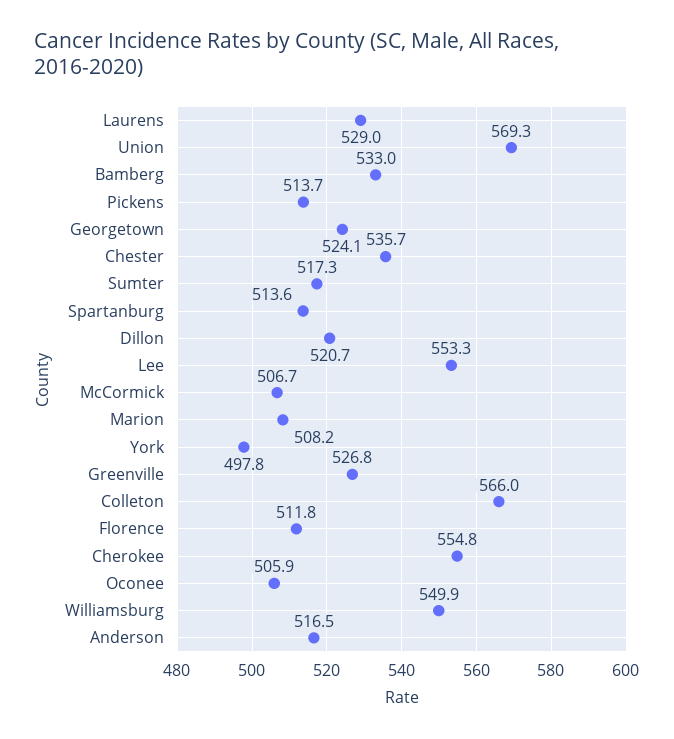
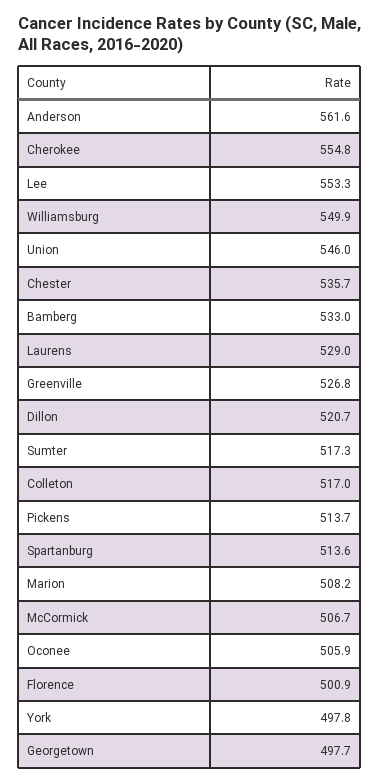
Union: 569.3 -> 546
Georgetown: 524.1 -> 497.7
Colleton: 566 -> 517
Florence: 511.8 -> 500.9
Anderson: 516.5 -> 561.6

